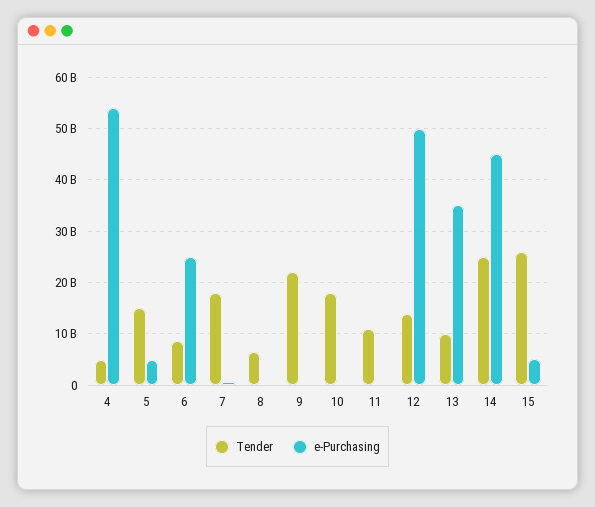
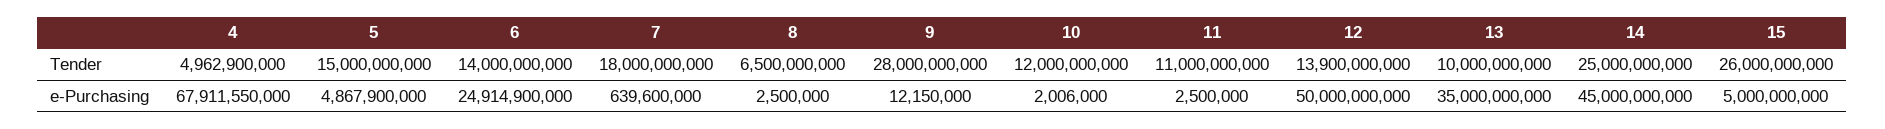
e-Purchasing, 4: 54000000000 -> 67911550000
Tender, 6: 8000000000 -> 14000000000
Tender, 9: 22000000000 -> 28000000000
Tender, 10: 18000000000 -> 12000000000

